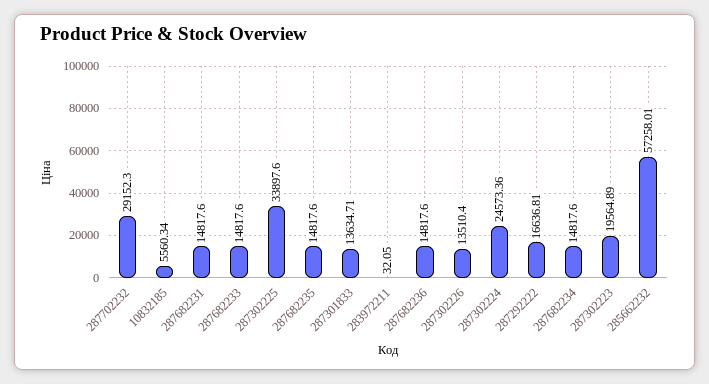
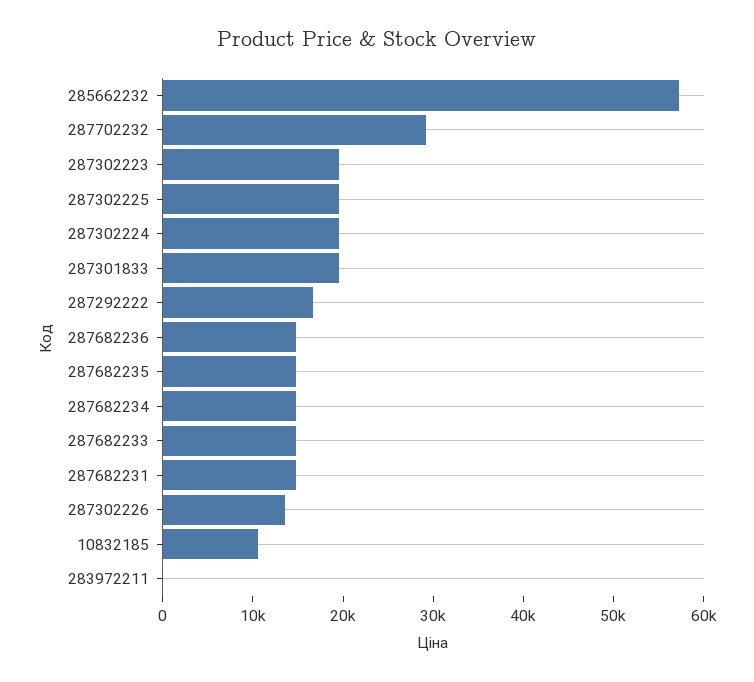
10832185: 5560.34 -> 10000
287302225: 33897.6 -> 20000
287301833: 13634.71 -> 20000
287302224: 24573.36 -> 20000

